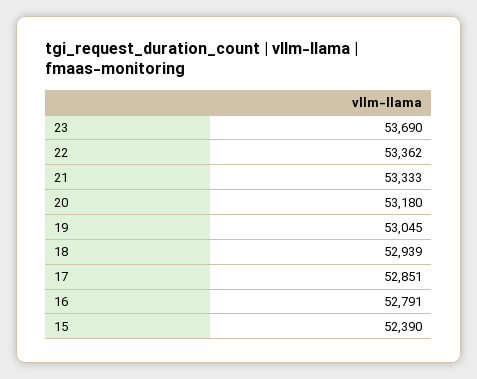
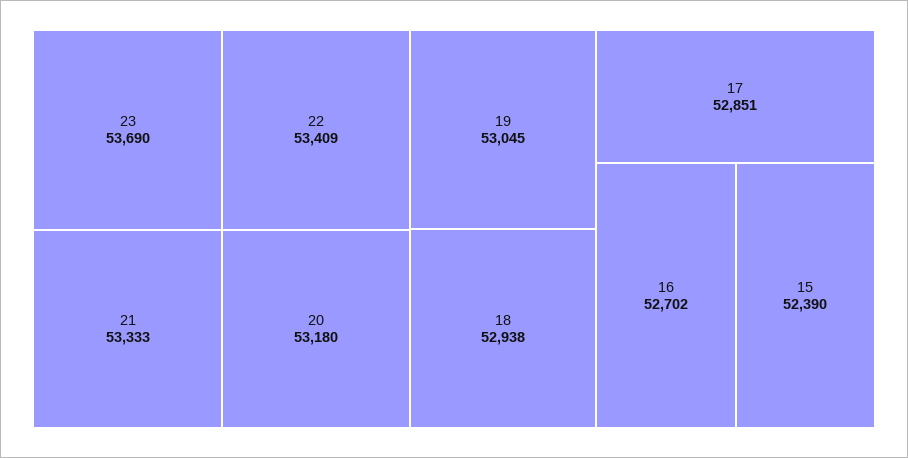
22: 53362 -> 53409
18: 52939 -> 52938
16: 52791 -> 52702

